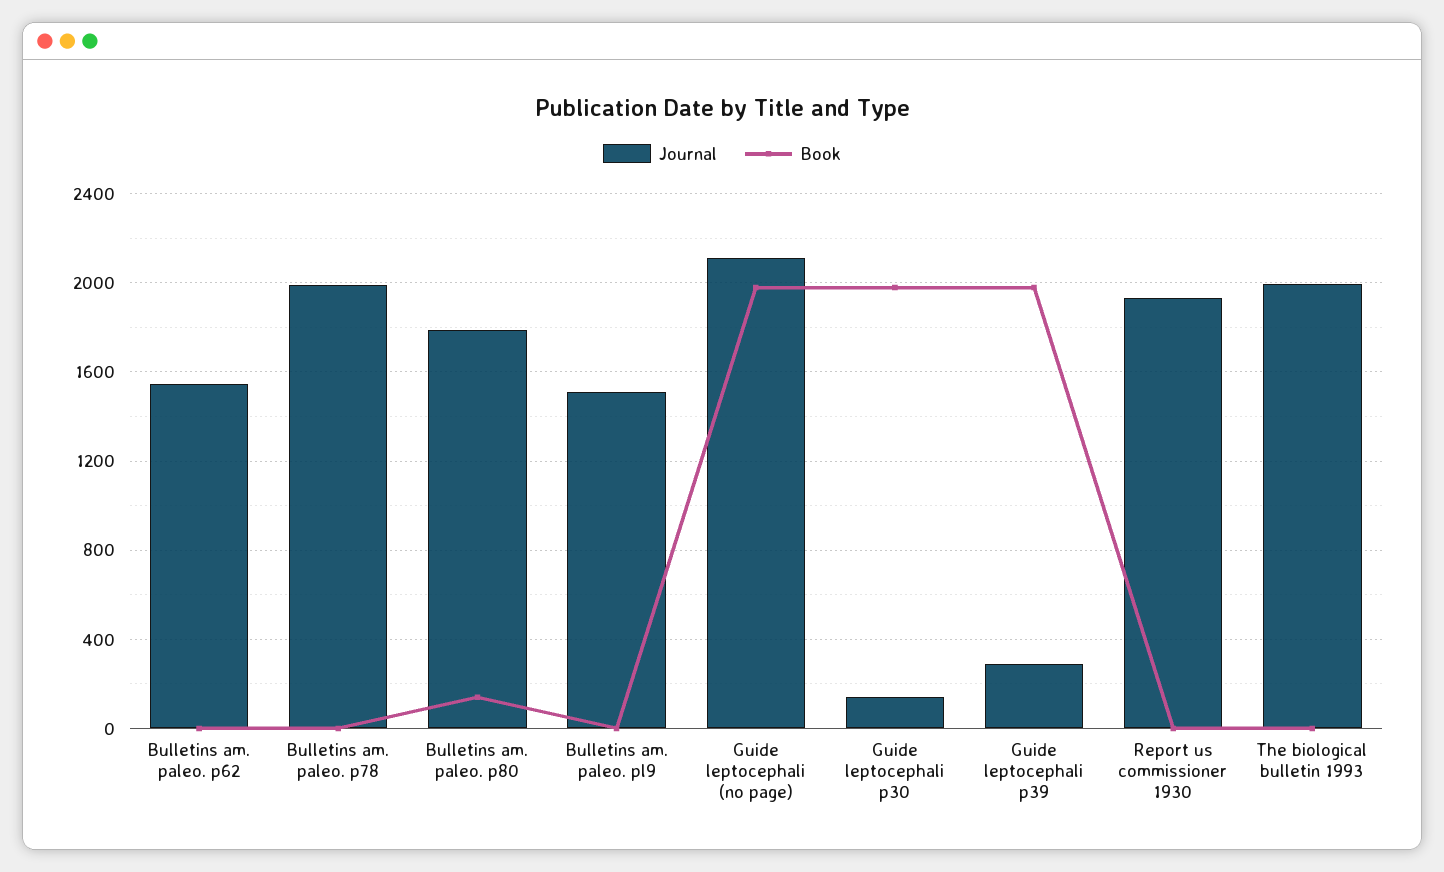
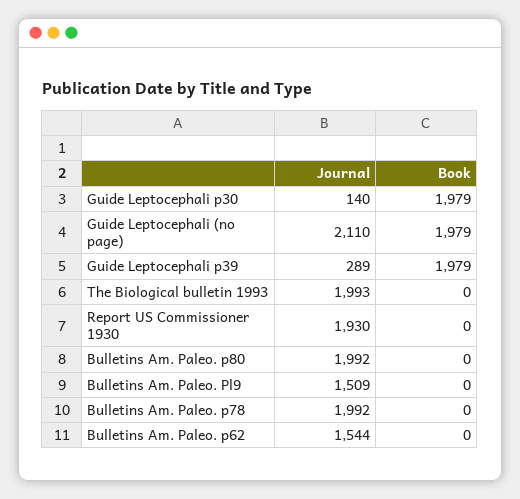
Journal, Bulletins am. paleo. p80: 1800 -> 1992
Book, Bulletins am. paleo. p80: 150 -> 0

